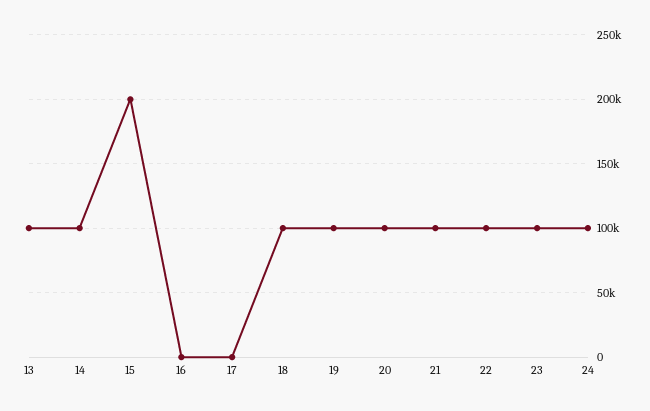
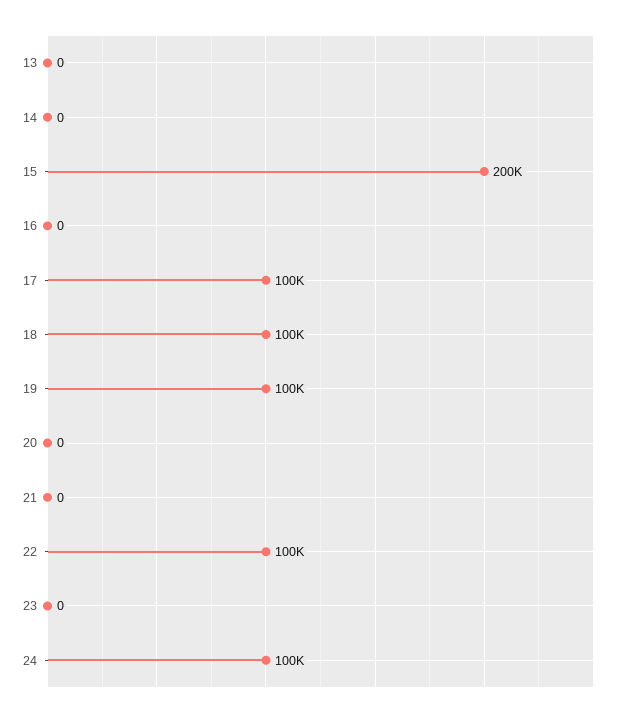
13: 100000 -> 0
14: 100000 -> 0
17: 0 -> 100000
20: 100000 -> 0
21: 100000 -> 0
23: 100000 -> 0

